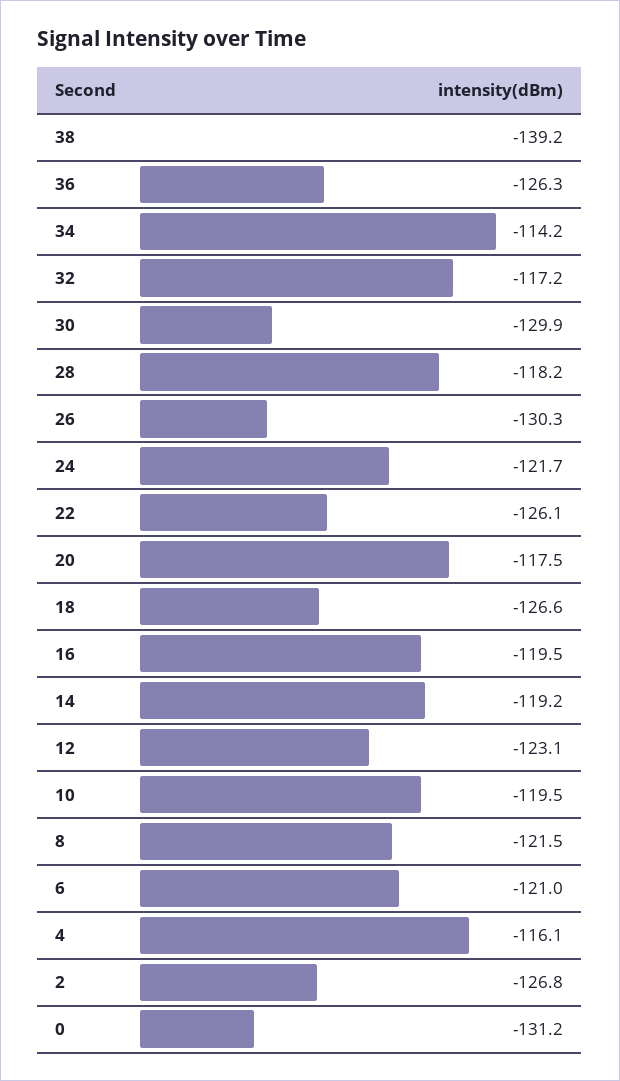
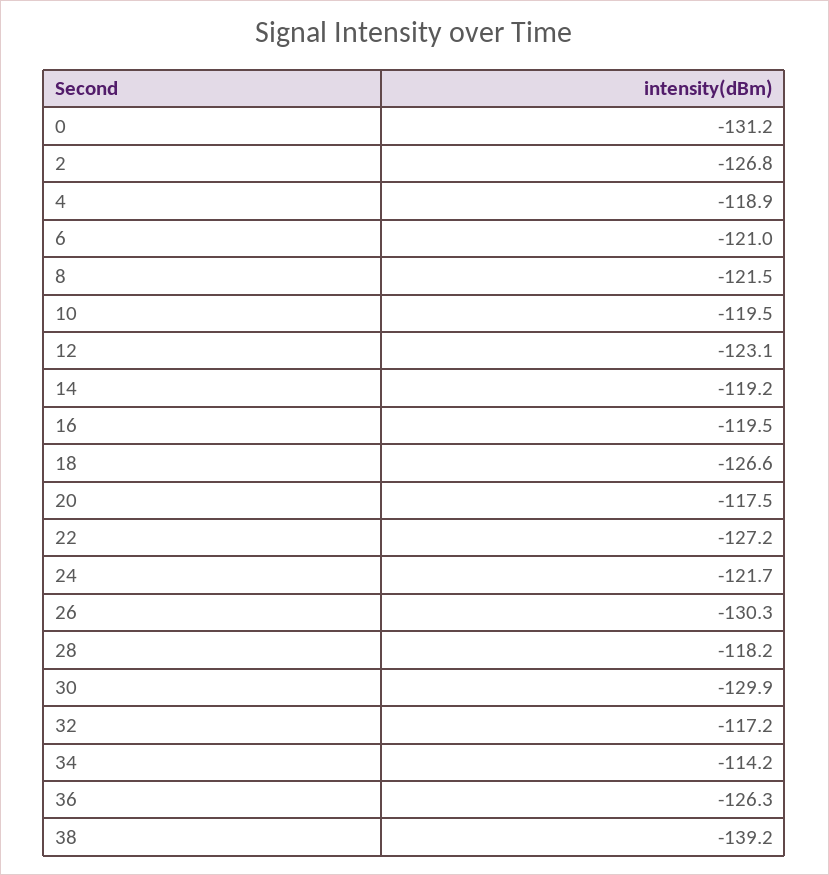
22: -126.1 -> -127.2
4: -116.1 -> -118.9

